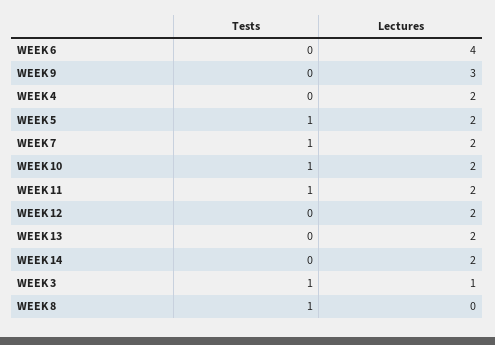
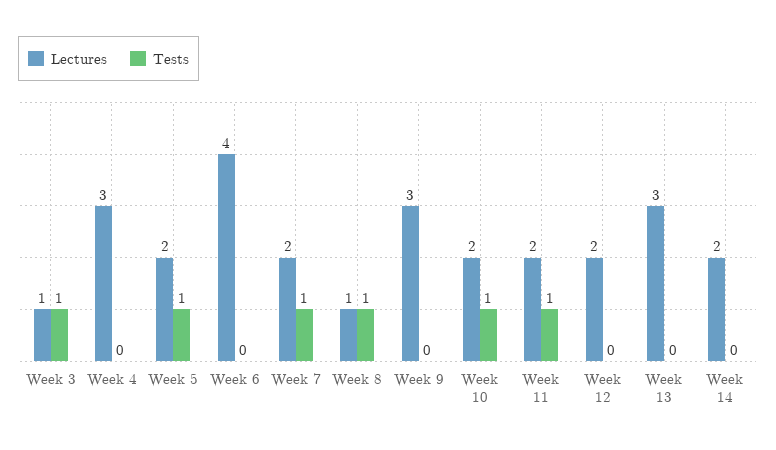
Lectures, WEEK 4: 2 -> 3
Lectures, WEEK 13: 2 -> 3
Lectures, WEEK 8: 0 -> 1

